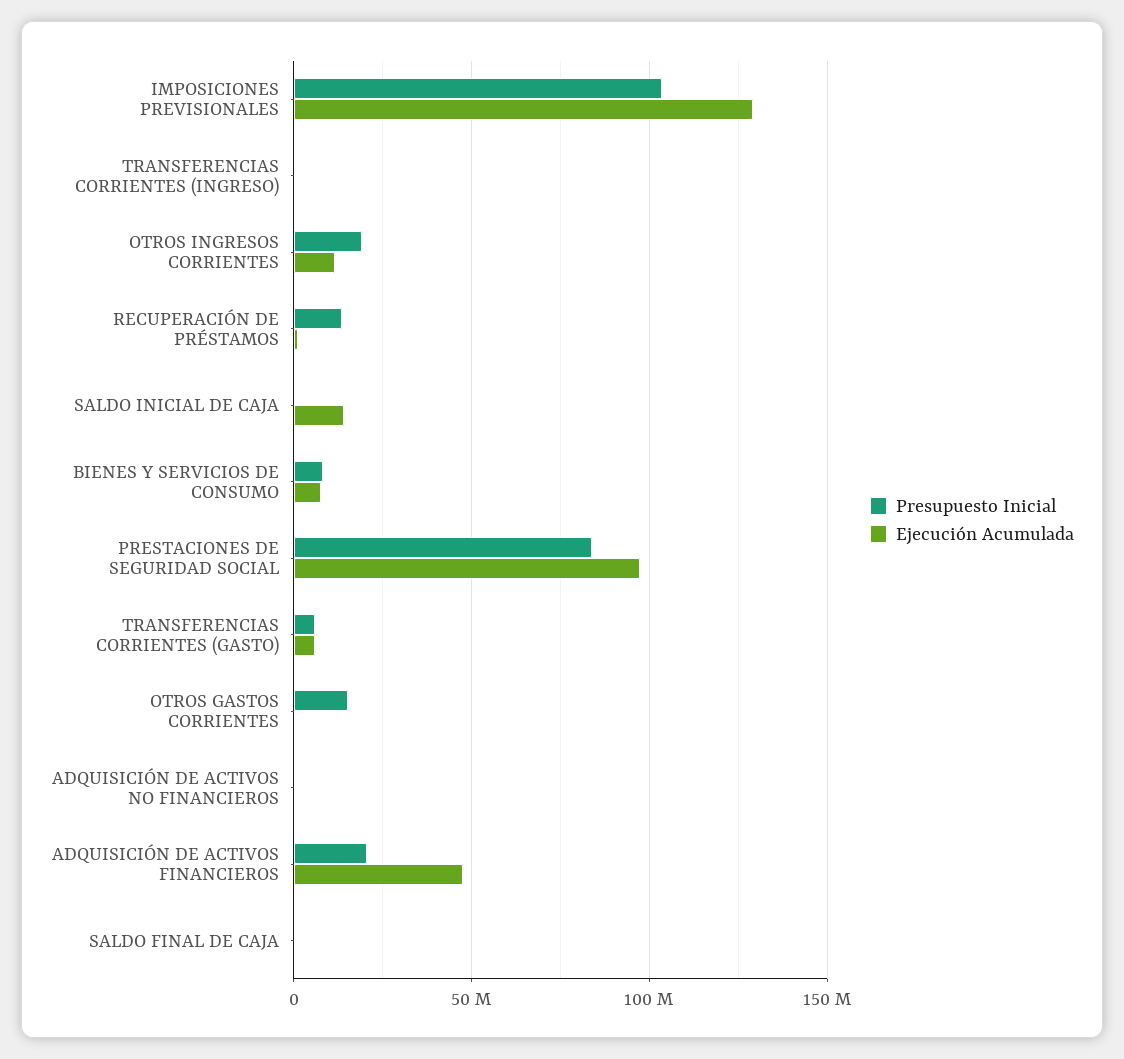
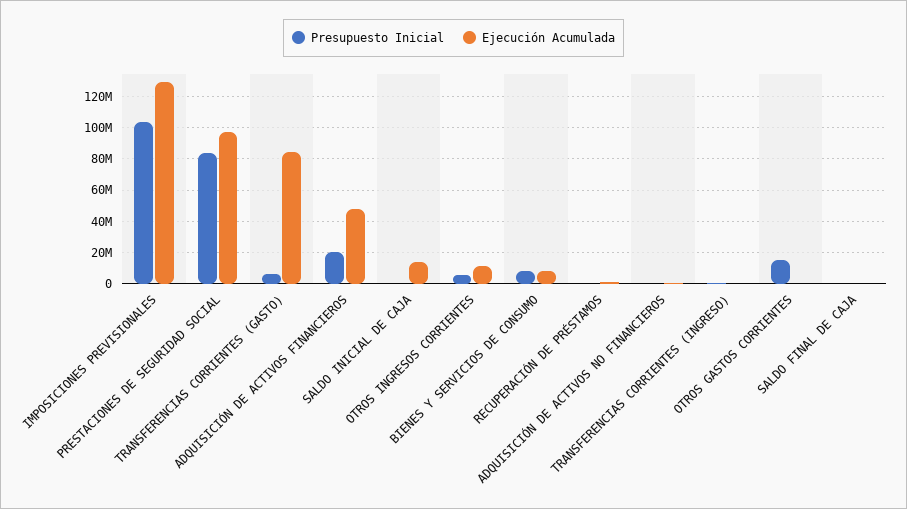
Presupuesto Inicial, OTROS INGRESOS CORRIENTES: 20000000 -> 5000000
Presupuesto Inicial, RECUPERACIÓN DE PRÉSTAMOS: 15000000 -> 0
Ejecución Acumulada, TRANSFERENCIAS CORRIENTES (GASTO): 5000000 -> 85000000

